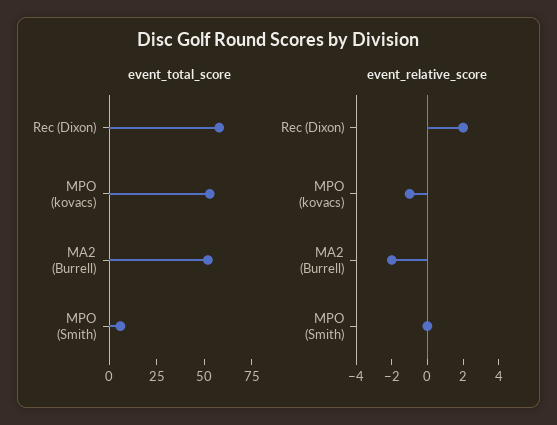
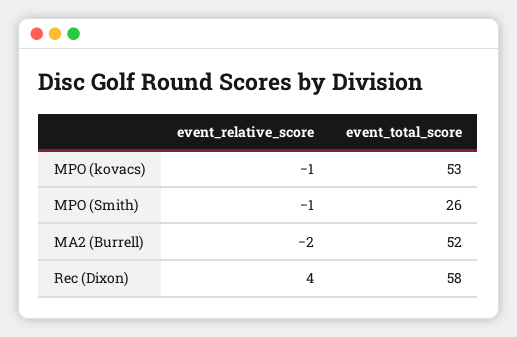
event_total_score, MPO (Smith): 5 -> 26
event_relative_score, Rec (Dixon): 2 -> 4
event_relative_score, MPO (Smith): 0 -> -1

